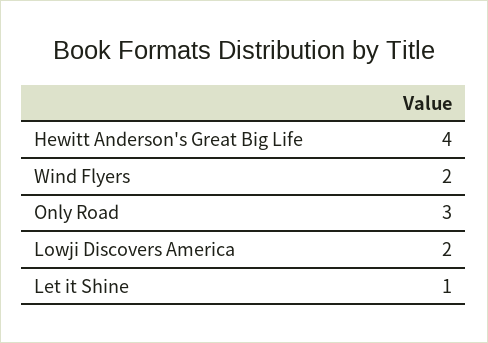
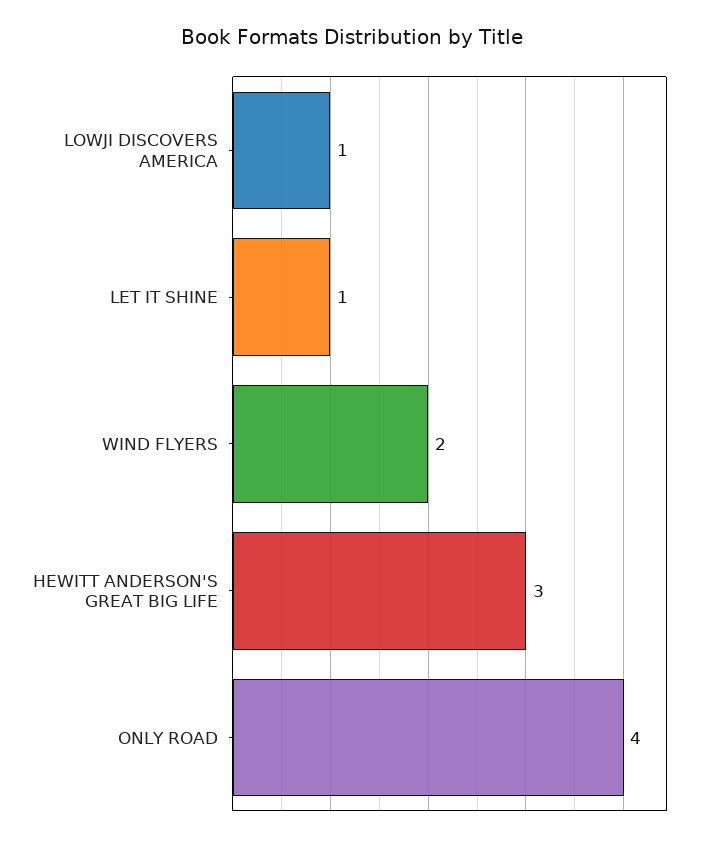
Hewitt Anderson's Great Big Life: 4 -> 3
Only Road: 3 -> 4
Lowji Discovers America: 2 -> 1

